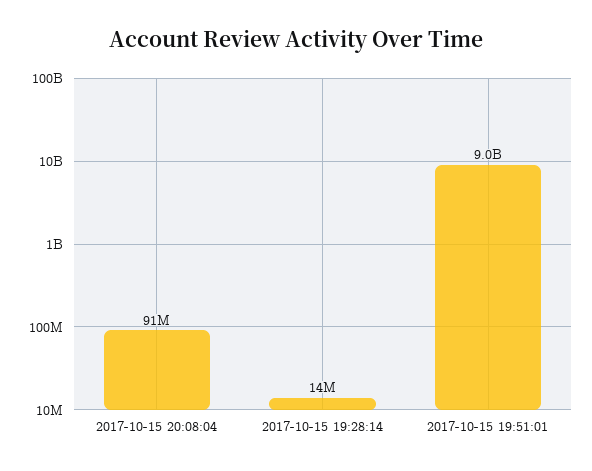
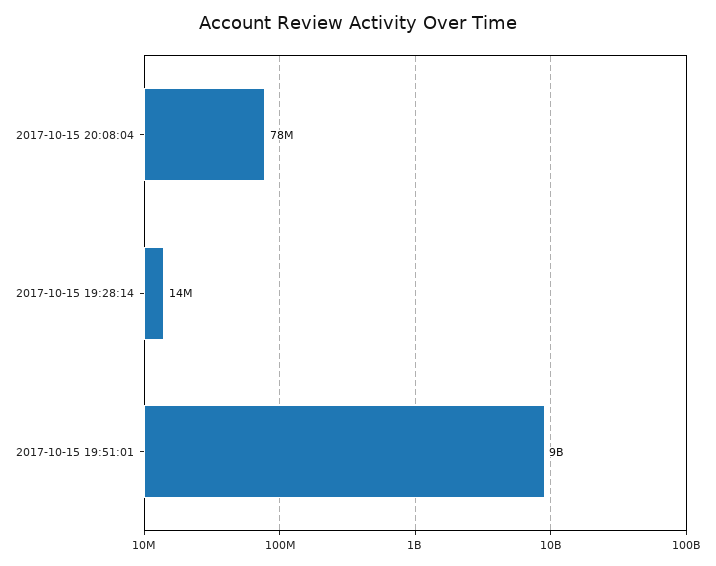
2017-10-15 20:08:04: 91000000 -> 78000000

